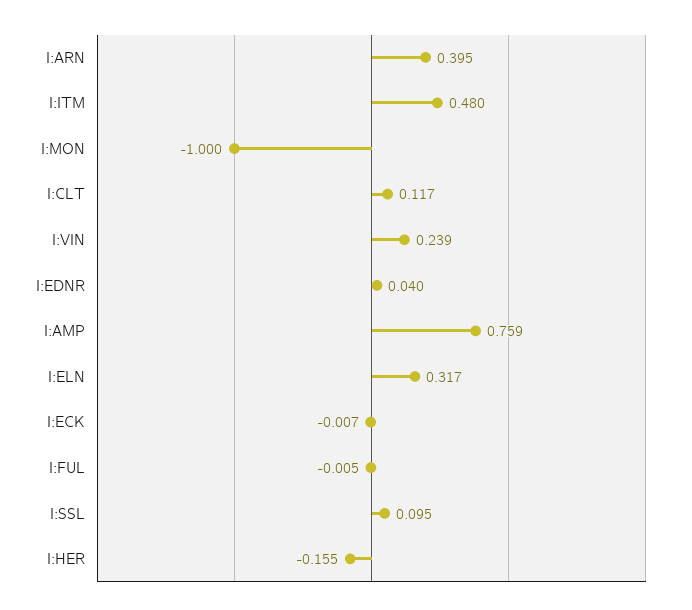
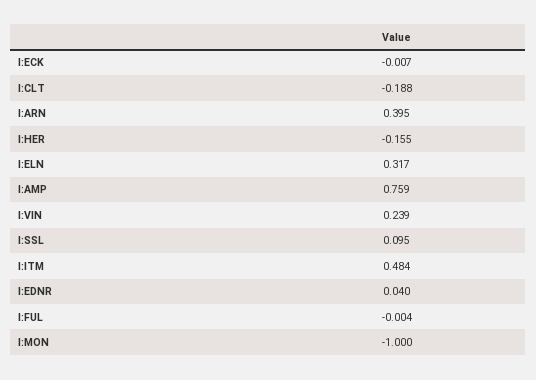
I:ITM: 0.48 -> 0.484
I:CLT: 0.117 -> -0.188
I:FUL: -0.005 -> -0.004

